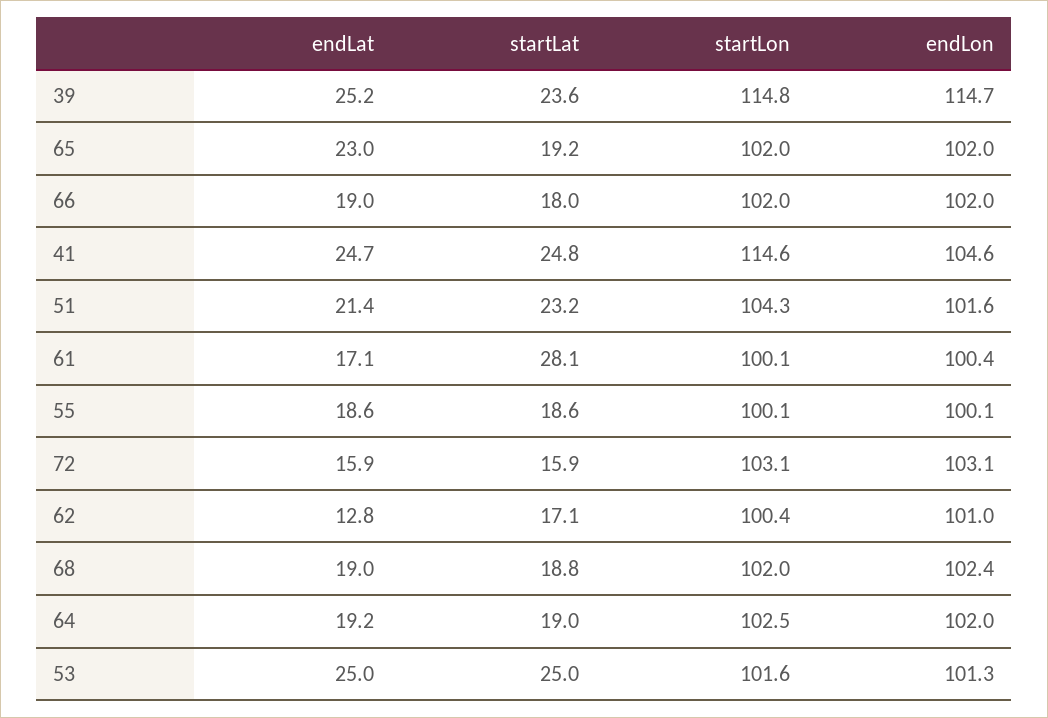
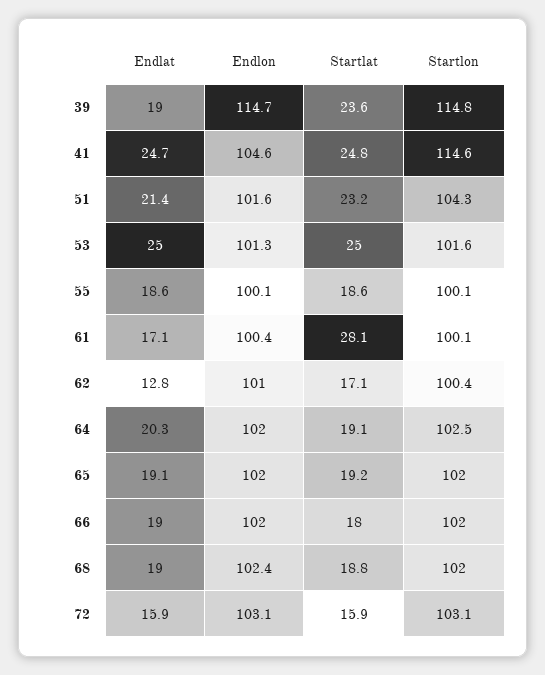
endLat, 39: 25.2 -> 19
endLat, 65: 23 -> 19.1
endLat, 64: 19.2 -> 20.3
startLat, 64: 19 -> 19.1

